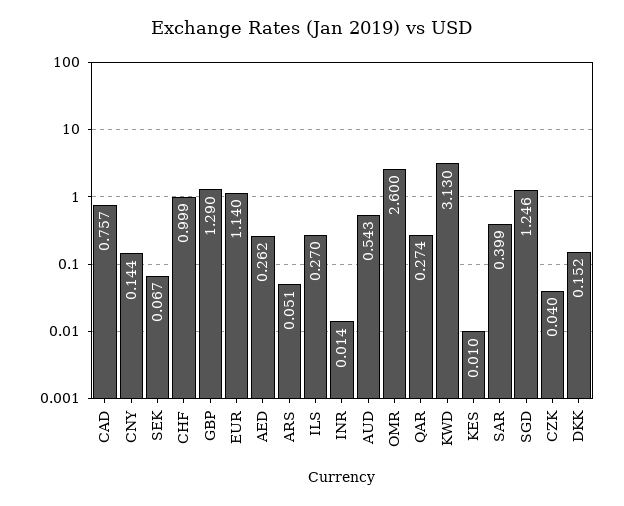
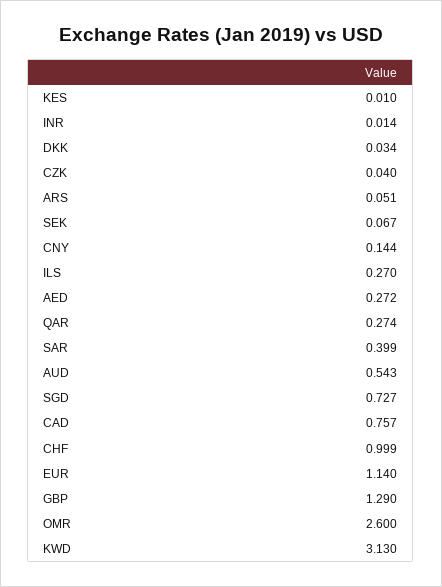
AED: 0.262 -> 0.272
SGD: 1.246 -> 0.727
DKK: 0.152 -> 0.034

